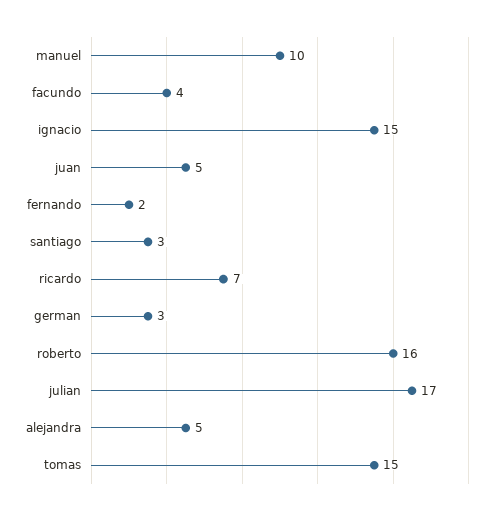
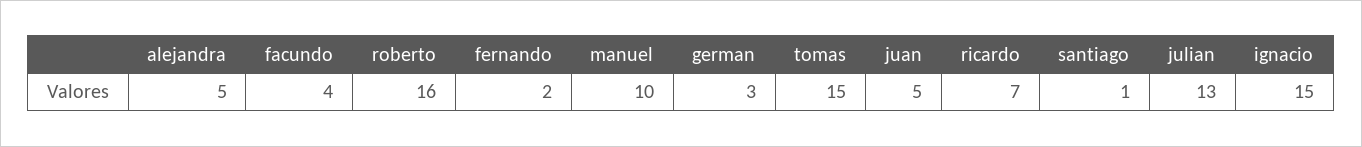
santiago: 3 -> 1
julian: 17 -> 13

